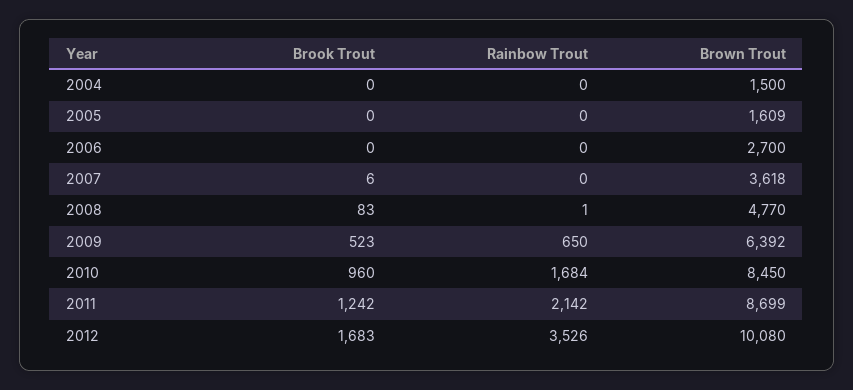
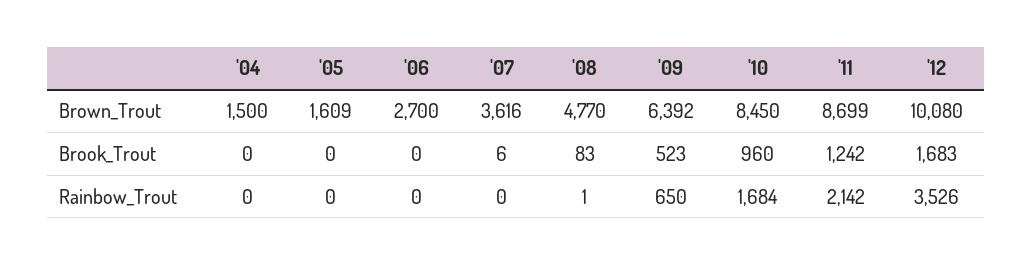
Brown Trout, 2007: 3618 -> 3616

